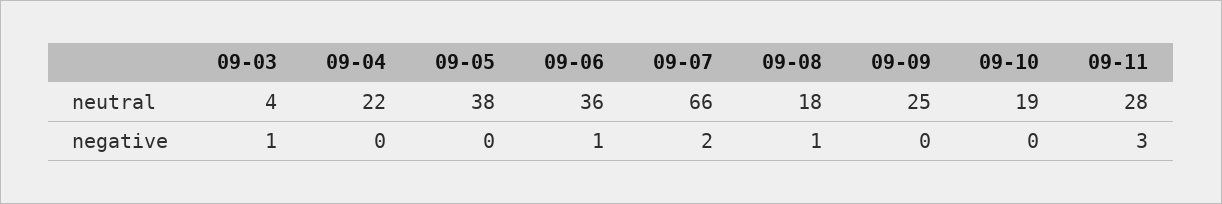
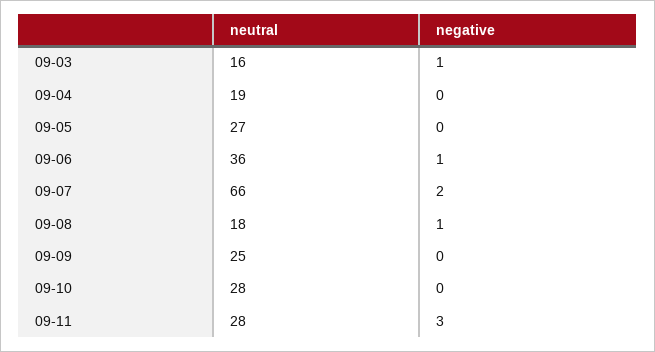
09-03, neutral: 4 -> 16
09-04, neutral: 22 -> 19
09-05, neutral: 38 -> 27
09-10, neutral: 19 -> 28

